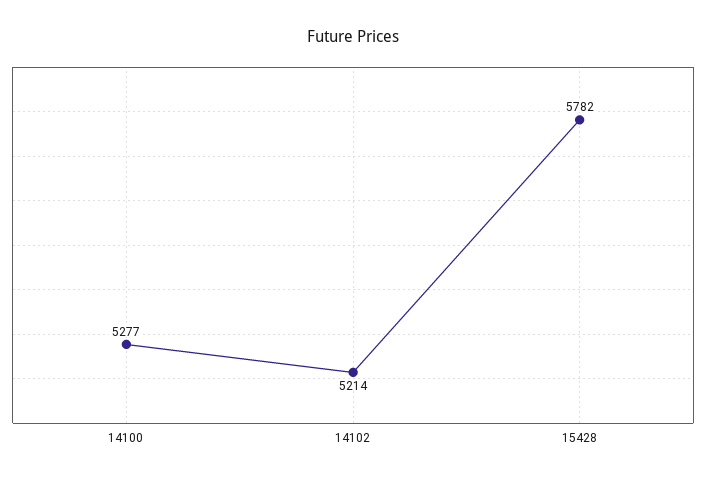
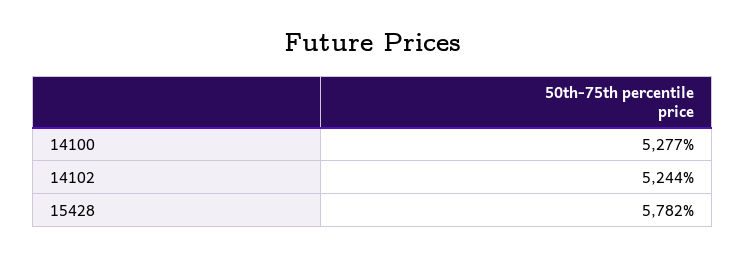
14102: 5214 -> 5244

